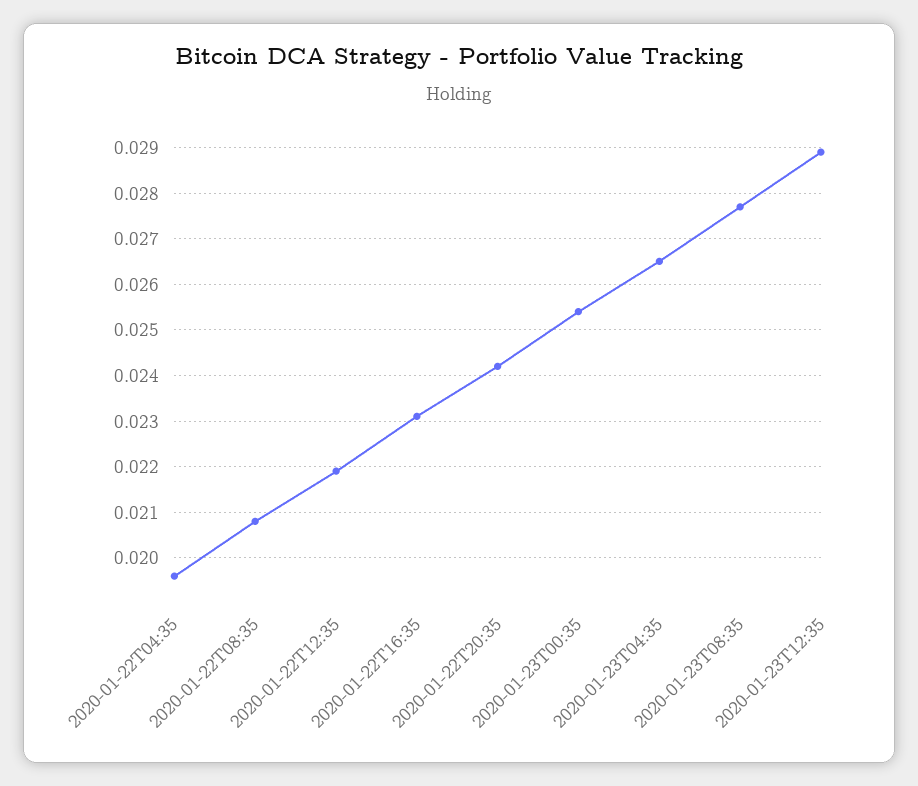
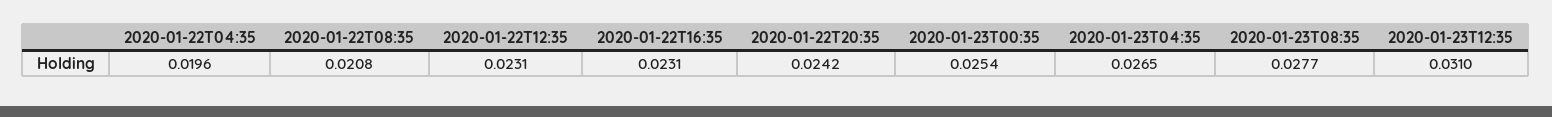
2020-01-22T12:35: 0.022 -> 0.0231
2020-01-23T12:35: 0.029 -> 0.031

